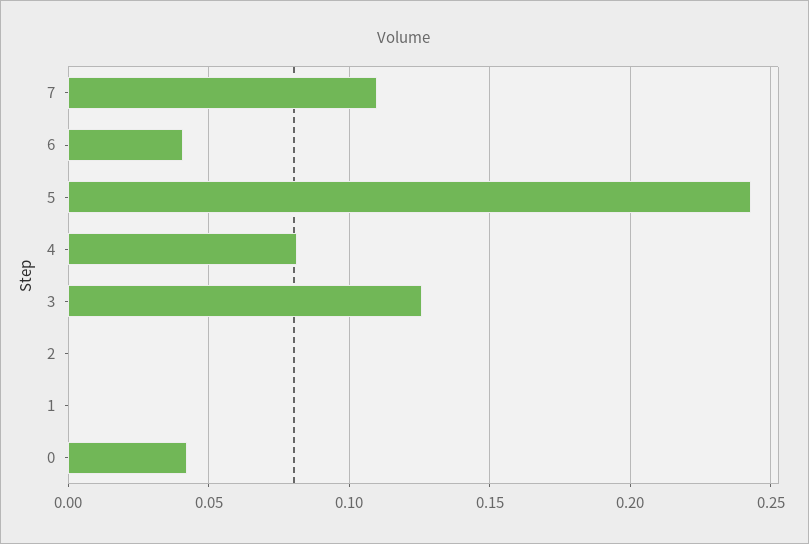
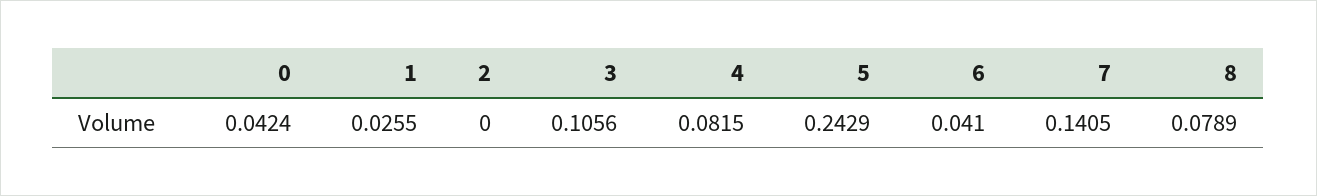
7: 0.11 -> 0.1405
3: 0.125 -> 0.1056
1: 0 -> 0.0255
8: none -> 0.0789

